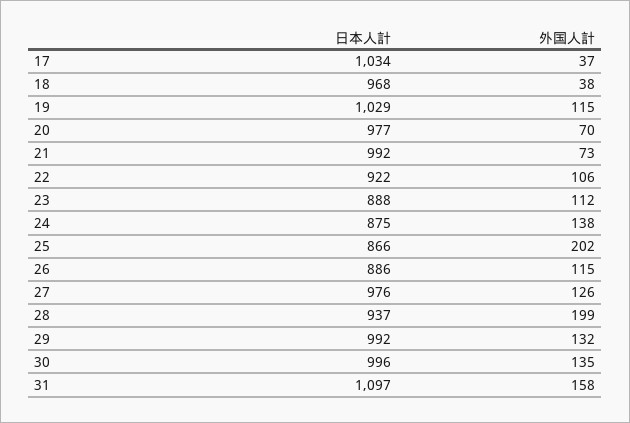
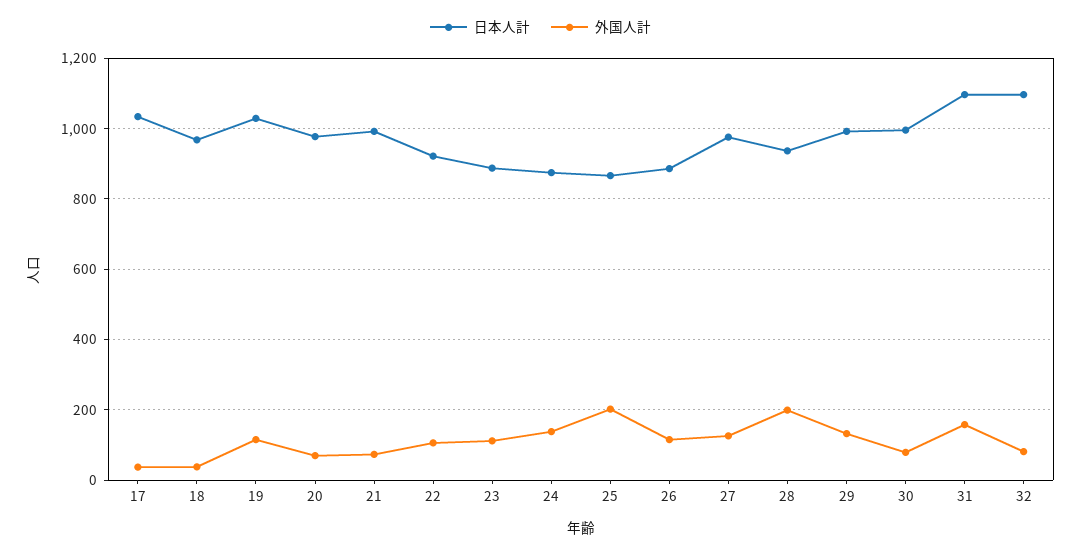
外国人計, 30: 135 -> 80
日本人計, 32: none -> 1100
外国人計, 32: none -> 80

